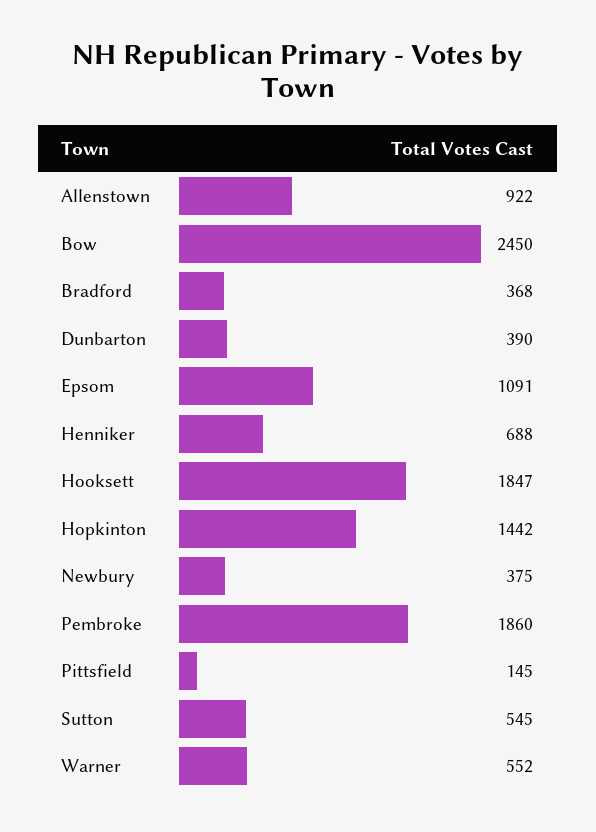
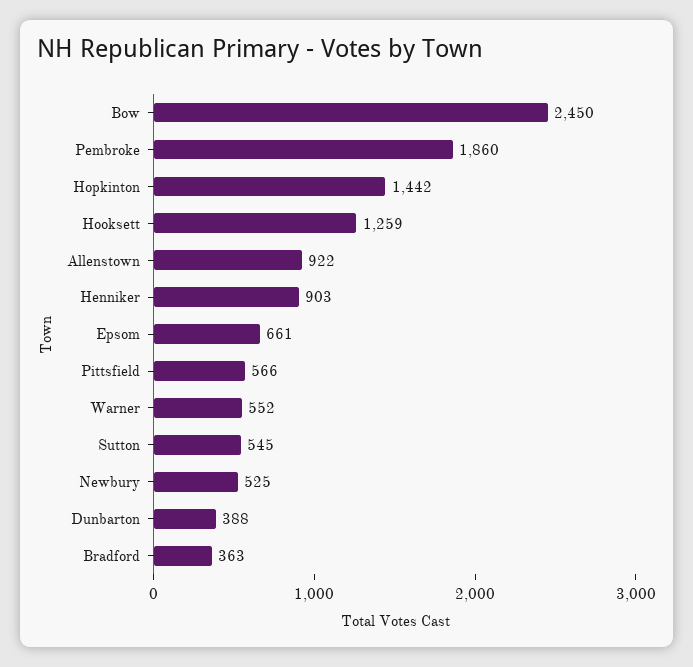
Bradford: 368 -> 363
Dunbarton: 390 -> 388
Epsom: 1091 -> 661
Henniker: 688 -> 903
Hooksett: 1847 -> 1259
Newbury: 375 -> 525
Pittsfield: 145 -> 566

